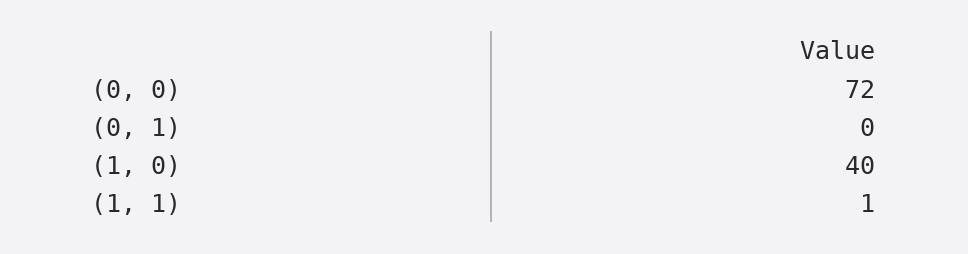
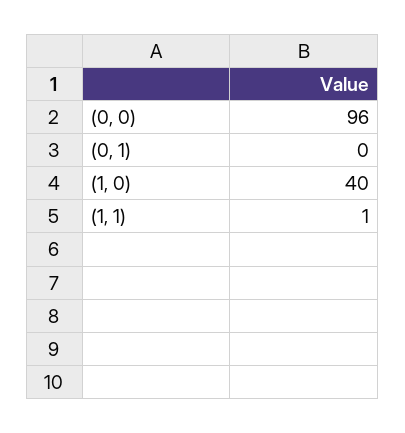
(0, 0): 72 -> 96

